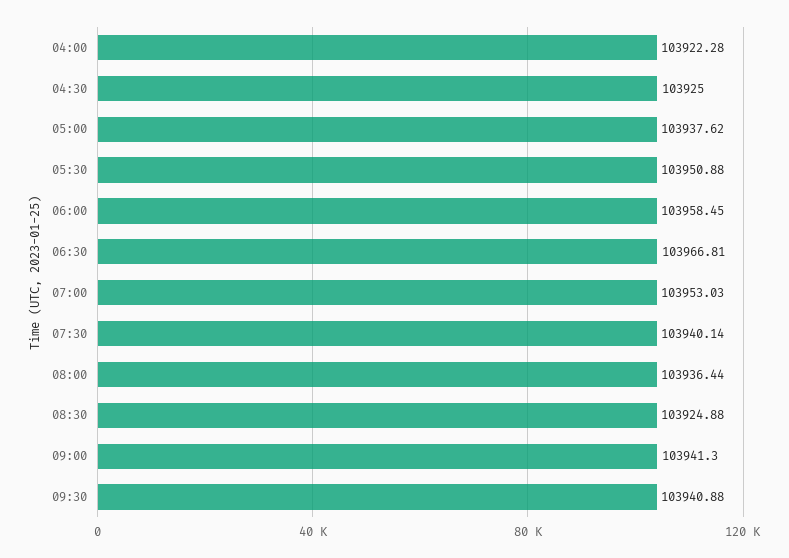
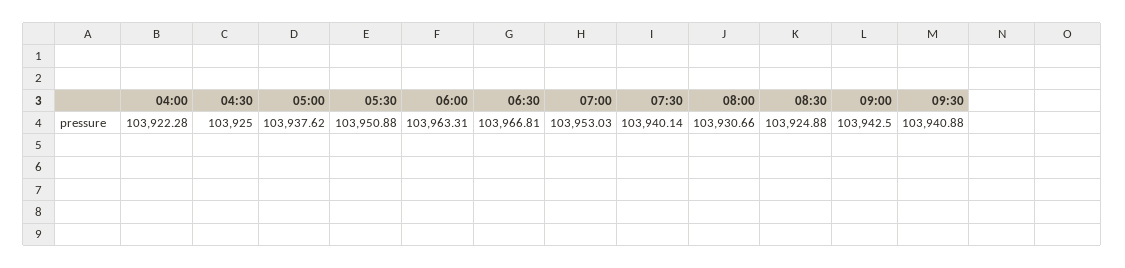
06:00: 103958.45 -> 103963.31
08:00: 103936.44 -> 103930.66
09:00: 103941.3 -> 103942.5

